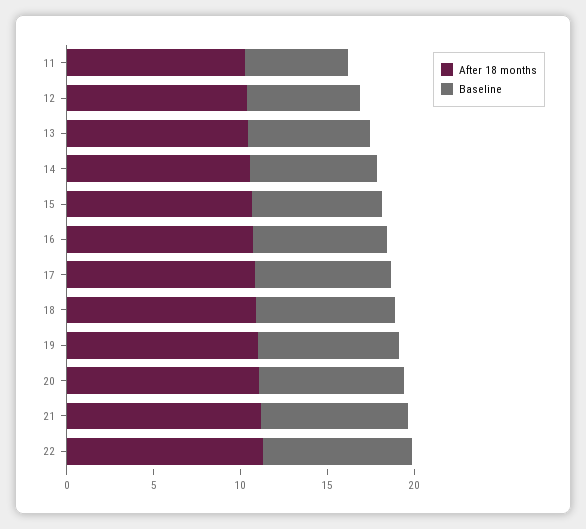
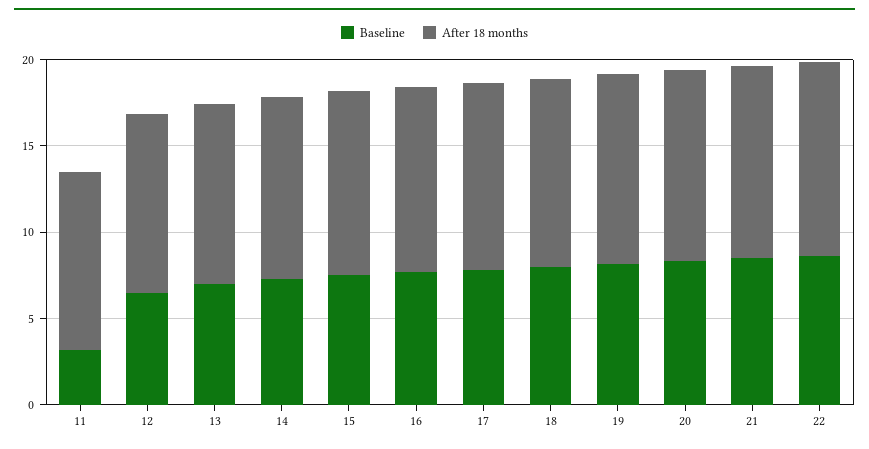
Baseline, 11: 6 -> 3

